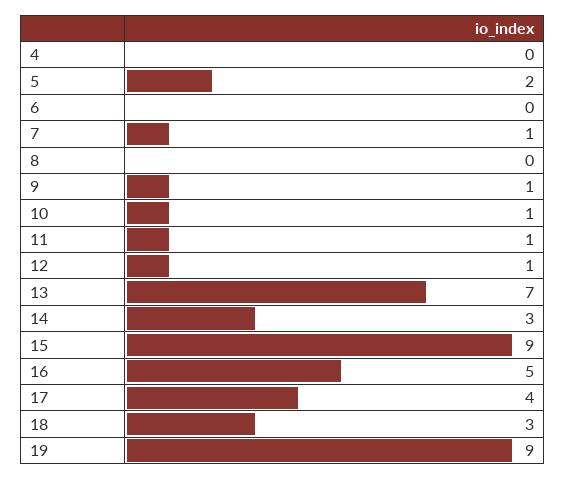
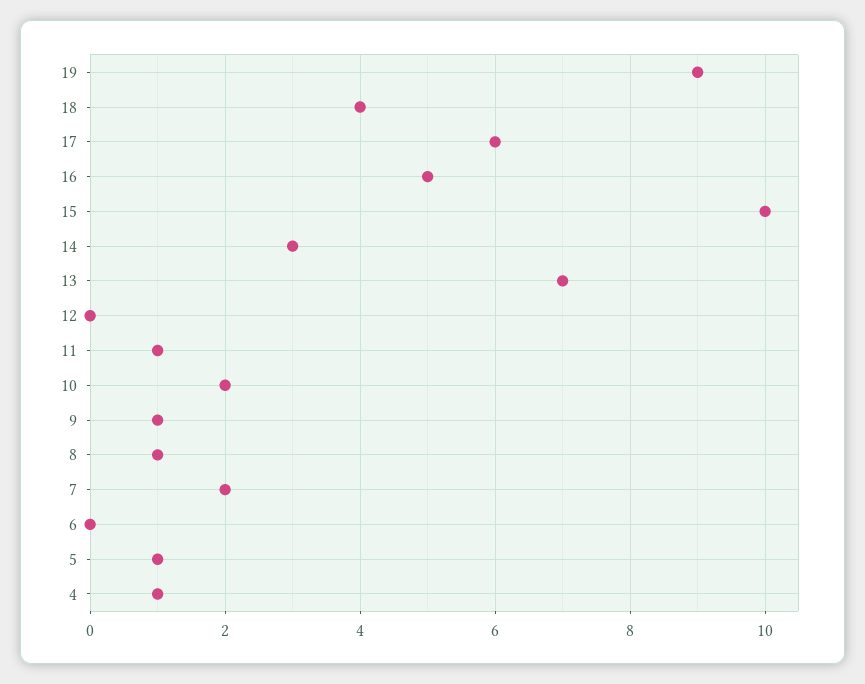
4: 0 -> 1
5: 2 -> 1
7: 1 -> 2
8: 0 -> 1
10: 1 -> 2
12: 1 -> 0
15: 9 -> 10
17: 4 -> 6
18: 3 -> 4

